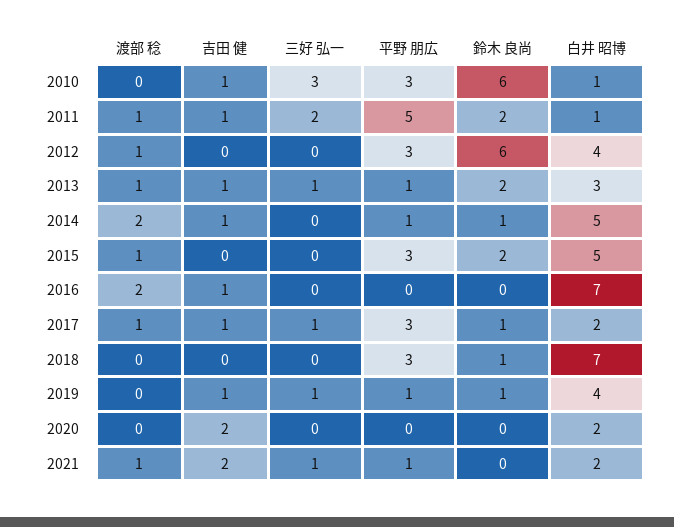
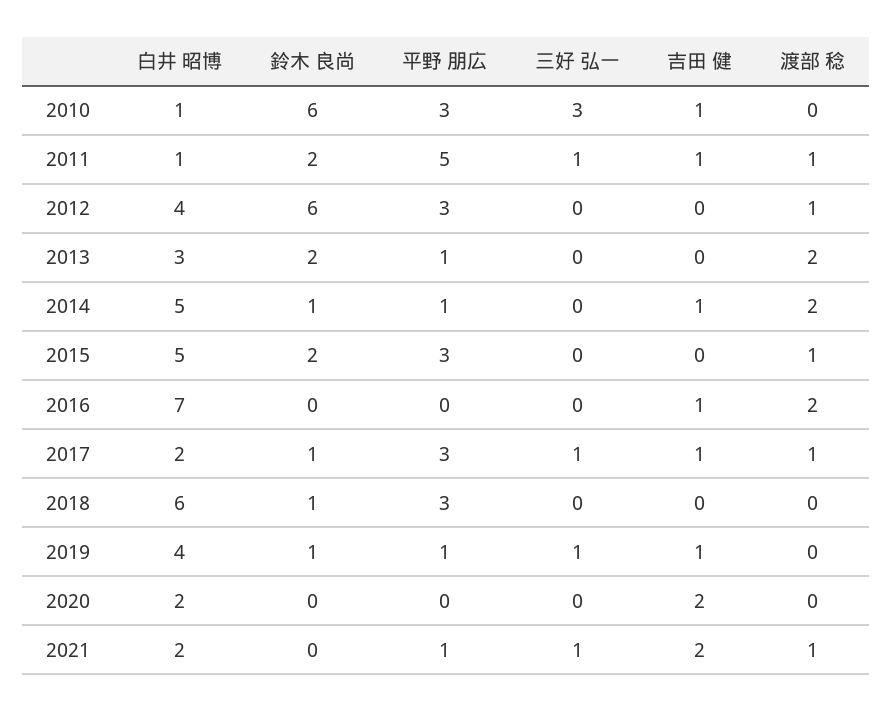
三好 弘一, 2011: 2 -> 1
渡部 稔, 2013: 1 -> 2
吉田 健, 2013: 1 -> 0
三好 弘一, 2013: 1 -> 0
白井 昭博, 2018: 7 -> 6

